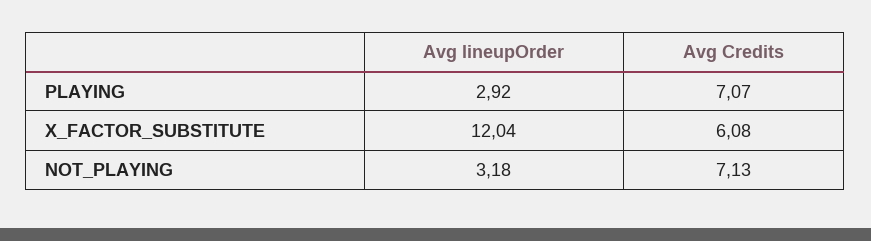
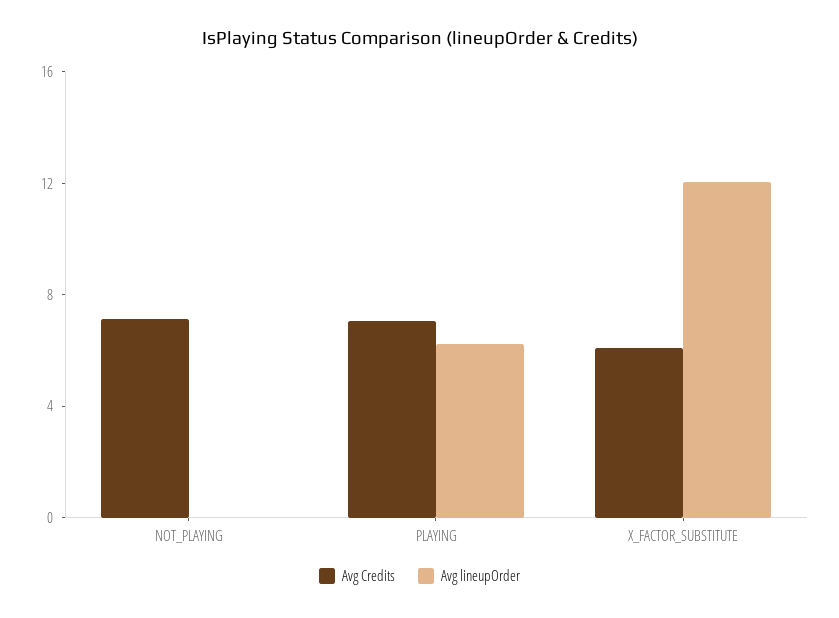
Avg lineupOrder, PLAYING: 2.92 -> 6
Avg lineupOrder, NOT_PLAYING: 3.18 -> 0

